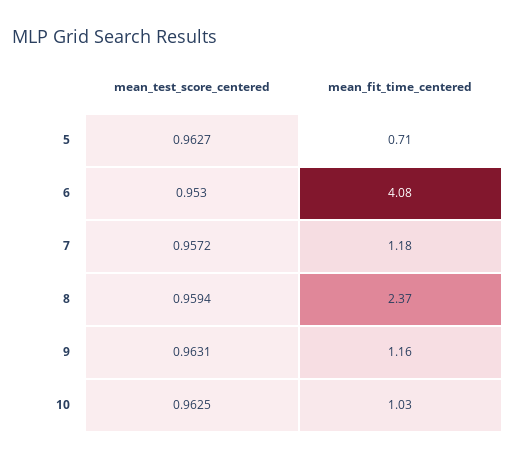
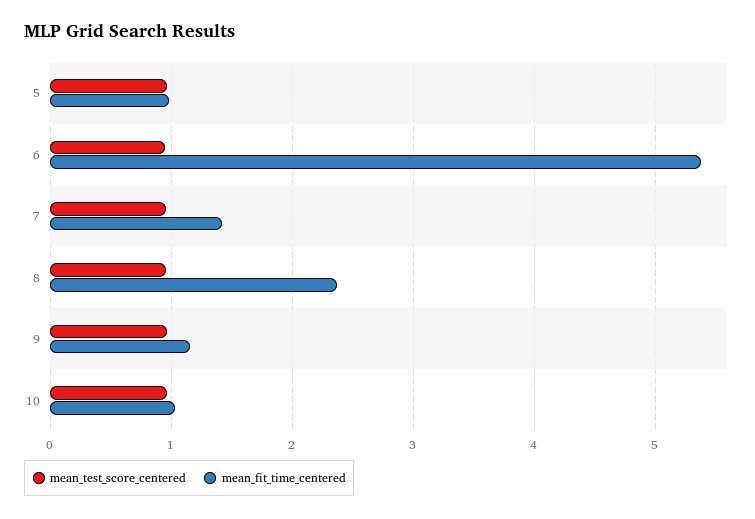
mean_fit_time_centered, 5: 0.71 -> 1
mean_fit_time_centered, 6: 4.08 -> 5.4
mean_fit_time_centered, 7: 1.18 -> 1.4

